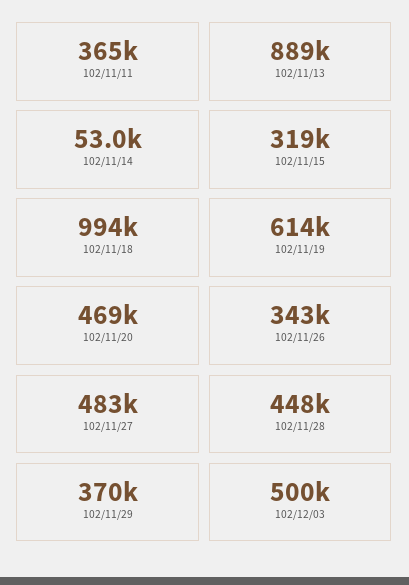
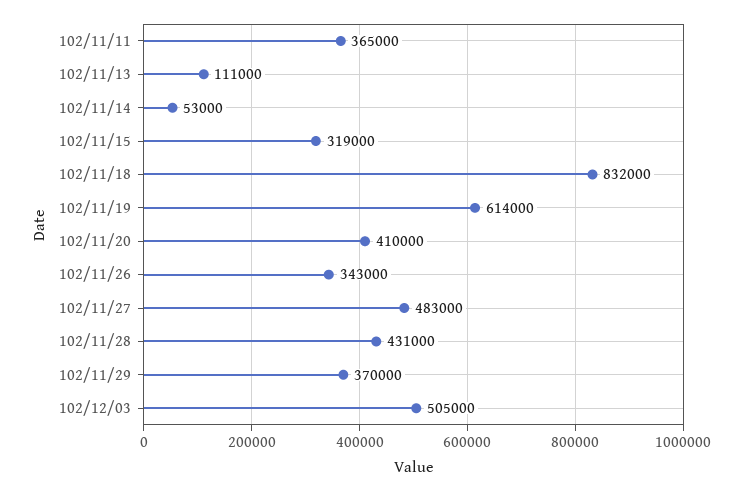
102/11/13: 889000 -> 111000
102/11/18: 994000 -> 832000
102/11/20: 469000 -> 410000
102/11/28: 448000 -> 431000
102/12/03: 500000 -> 505000

